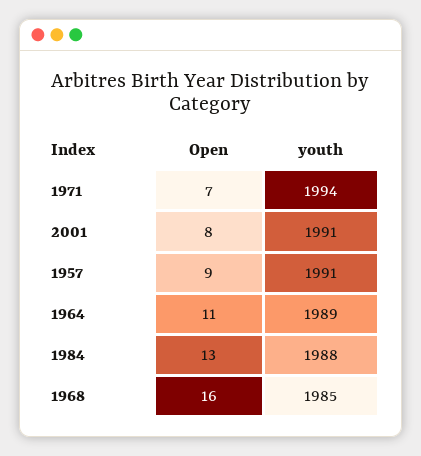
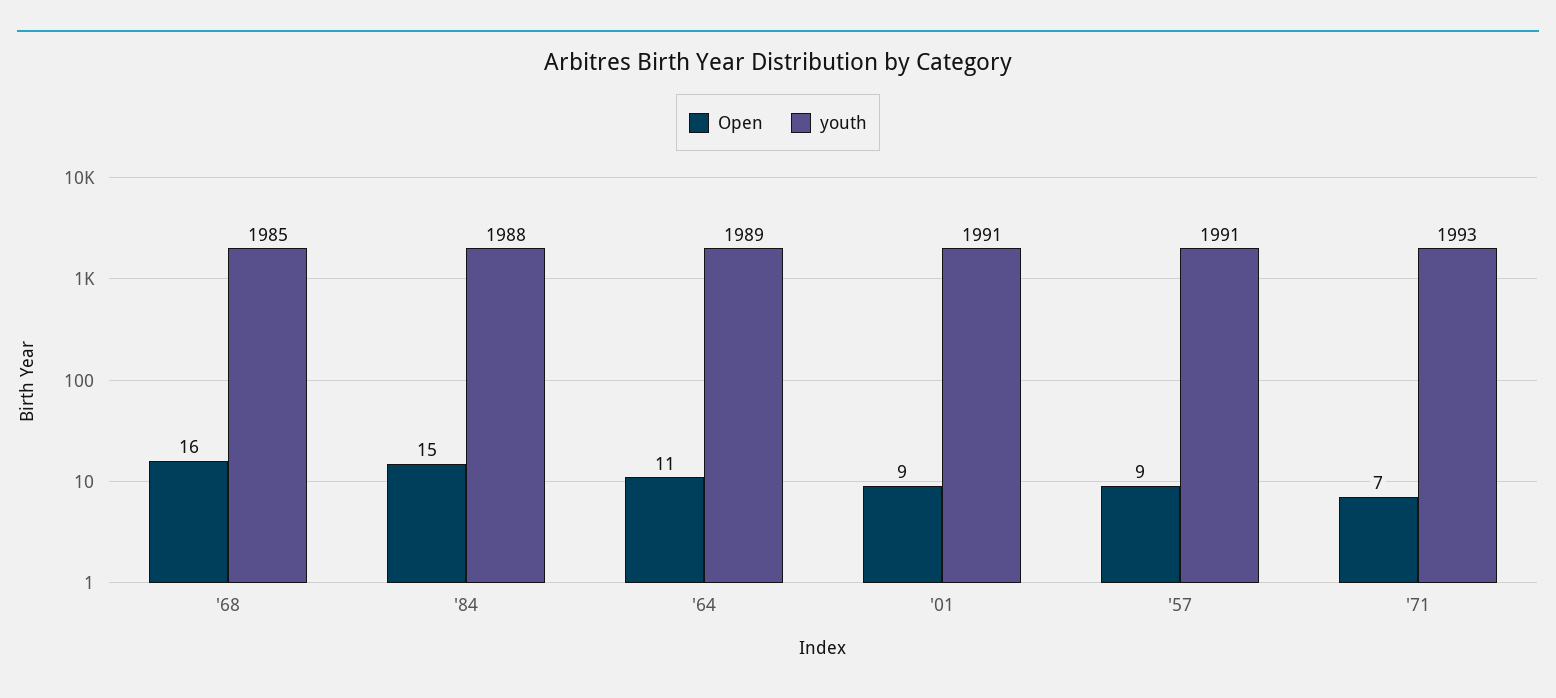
youth, 1971: 1994 -> 1993
Open, 2001: 8 -> 9
Open, 1984: 13 -> 15

